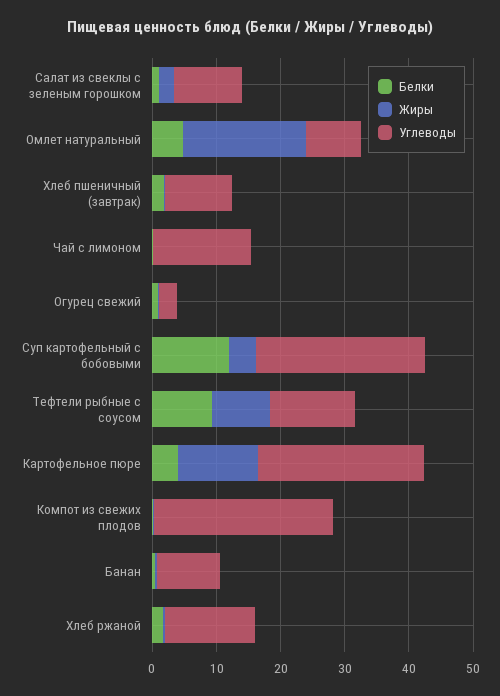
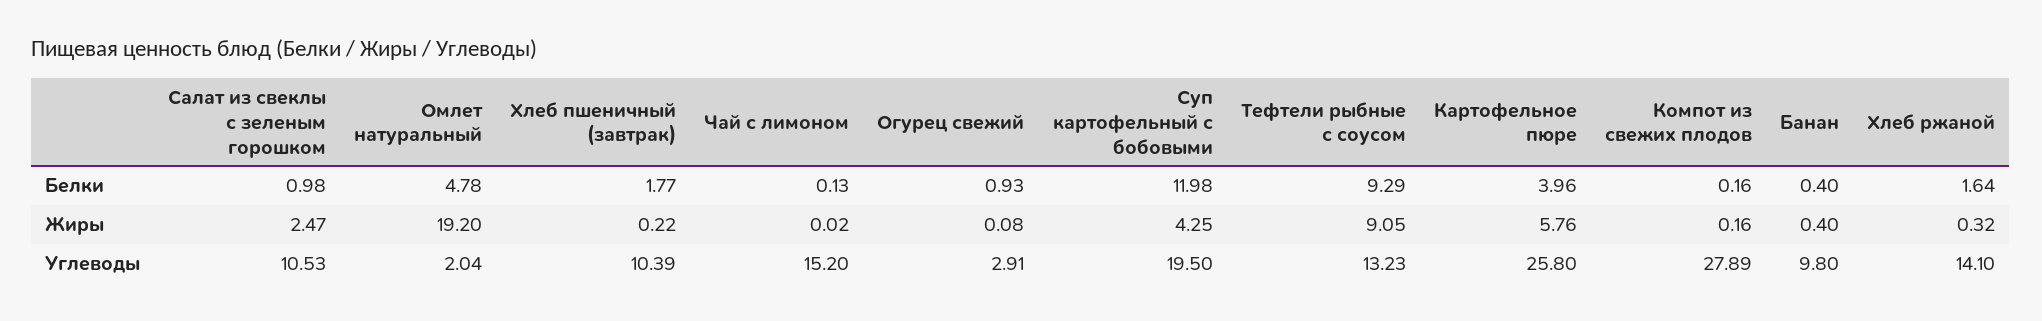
Углеводы, Омлет натуральный: 8 -> 2.04
Углеводы, Суп картофельный с бобовыми: 26 -> 19.5
Жиры, Картофельное пюре: 12 -> 5.76

